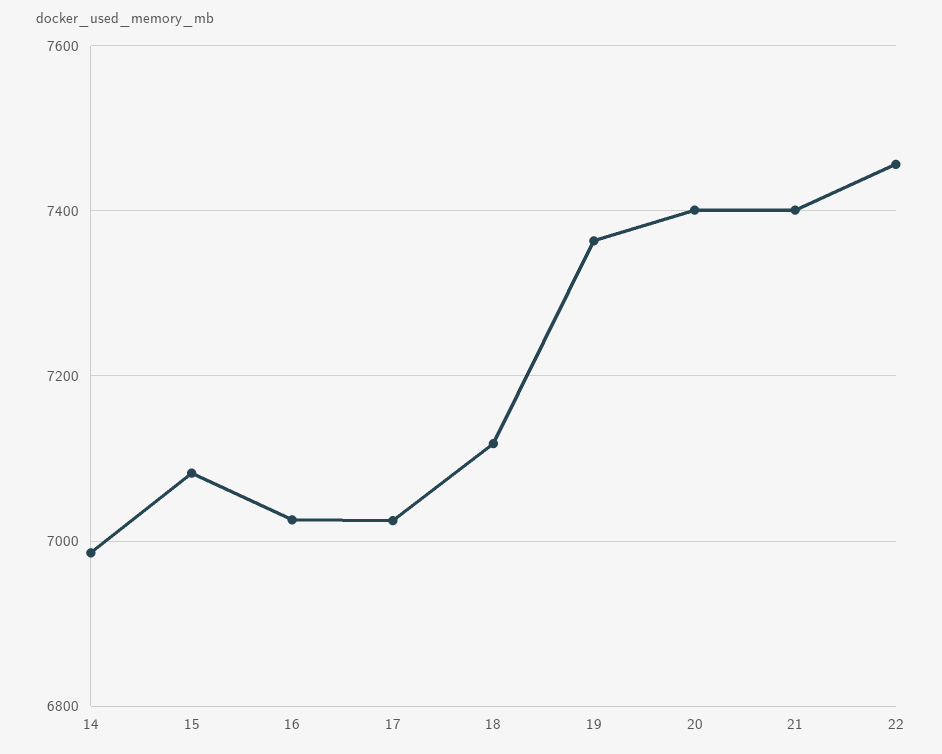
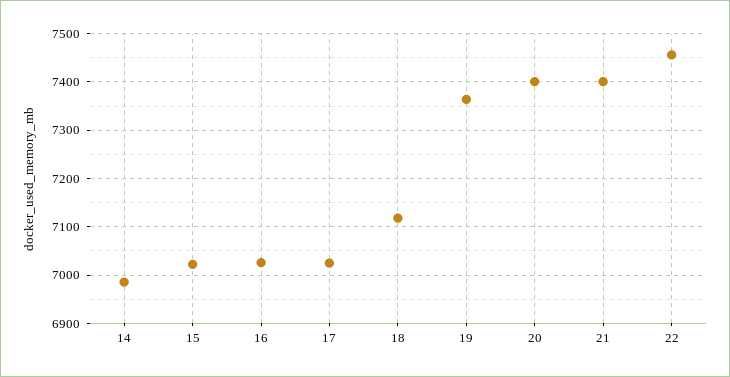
15: 7080 -> 7020

